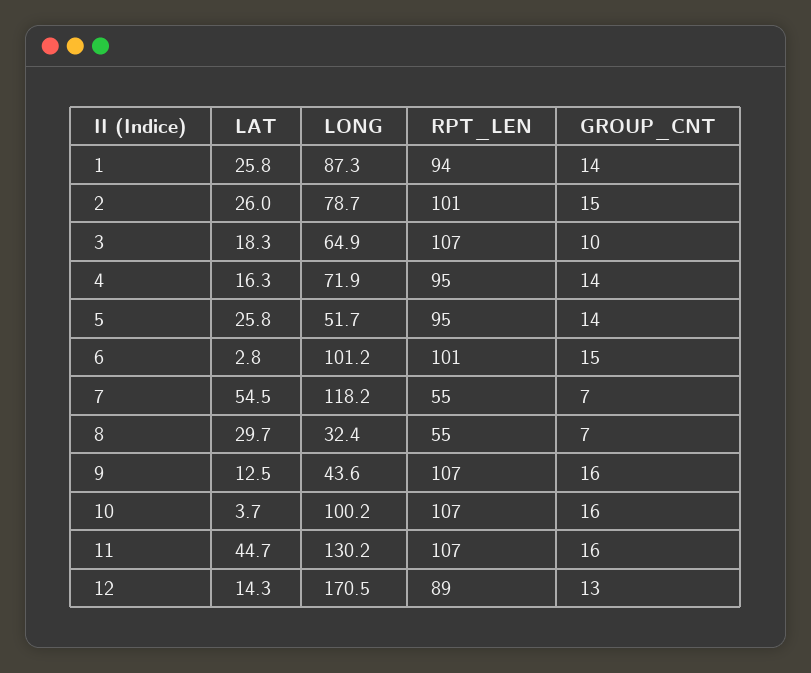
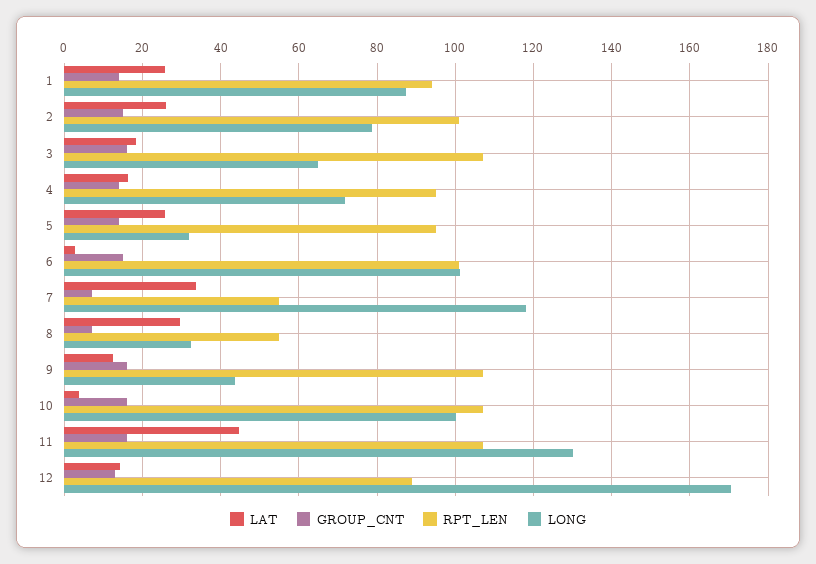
GROUP_CNT, 3: 10 -> 16
LONG, 5: 51.7 -> 32
LAT, 7: 54.5 -> 34

